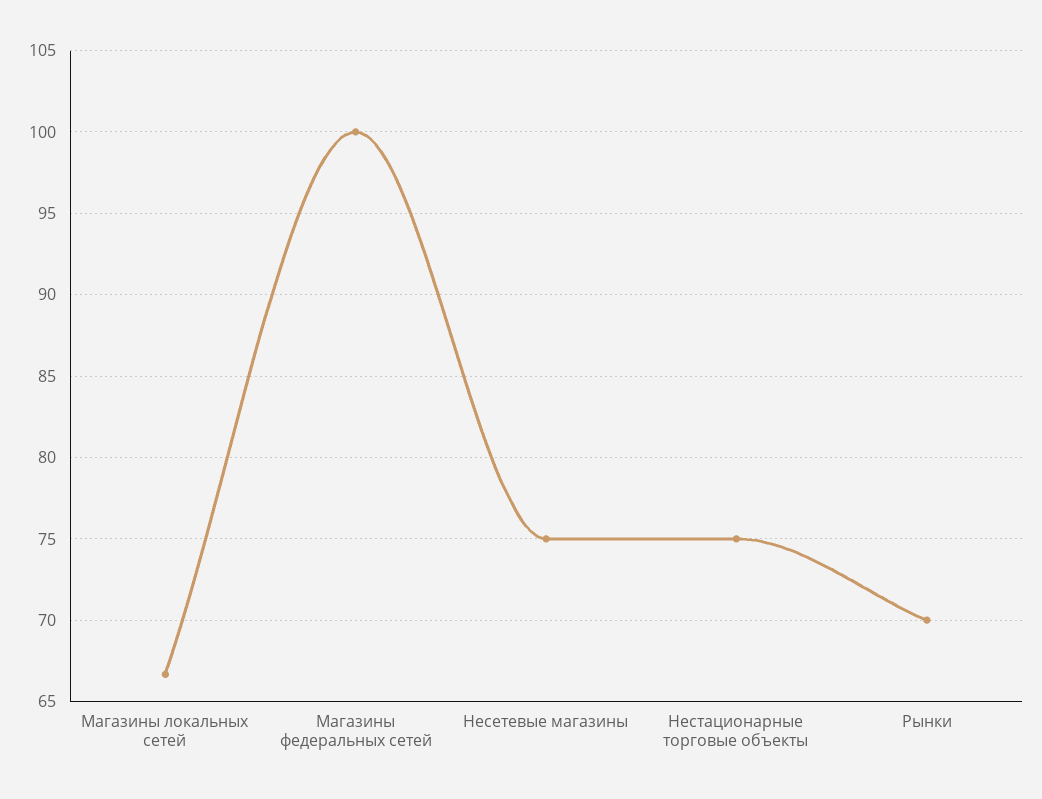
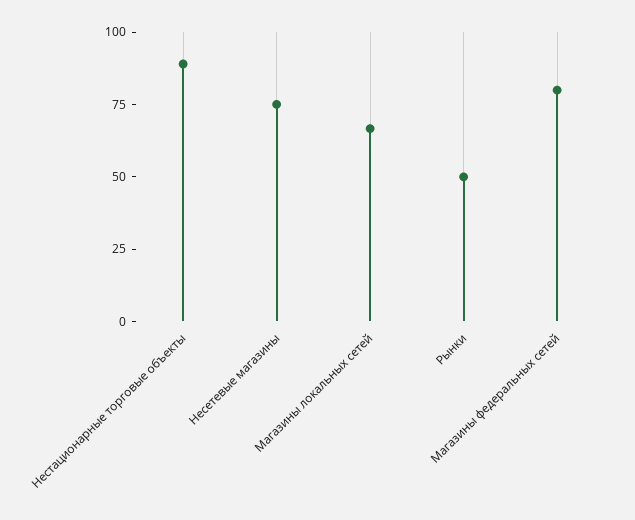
Магазины федеральных сетей: 100 -> 80
Нестационарные торговые объекты: 75 -> 90
Рынки: 70 -> 50

